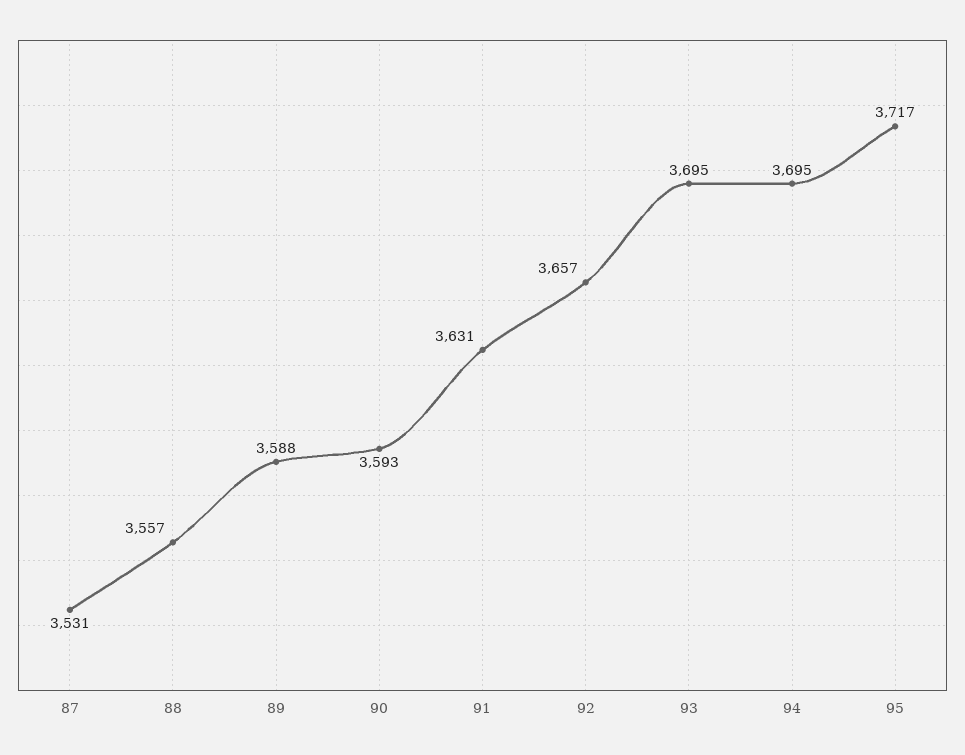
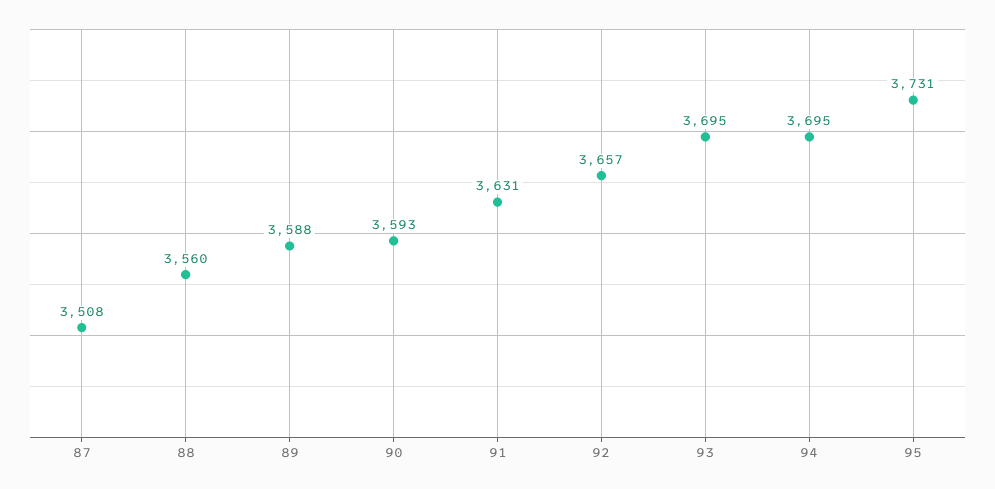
87: 3531 -> 3508
88: 3557 -> 3560
95: 3717 -> 3731

